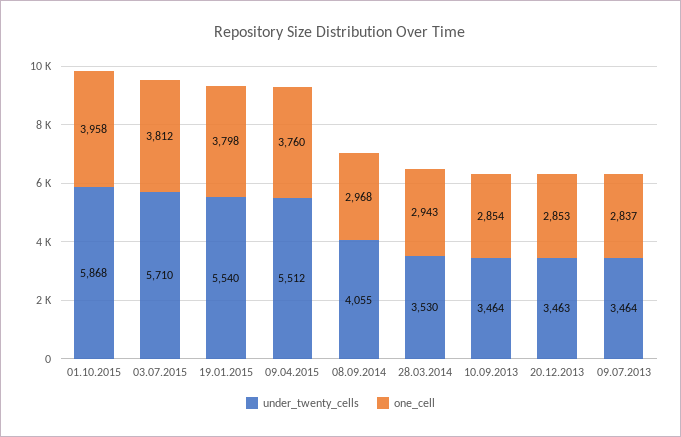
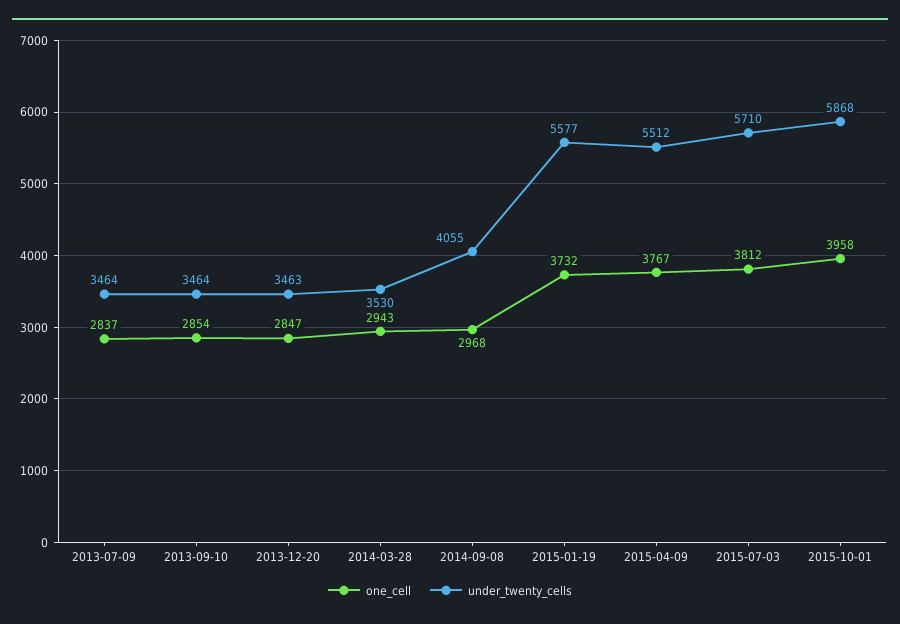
under_twenty_cells, 19.01.2015: 5540 -> 5577
one_cell, 19.01.2015: 3798 -> 3732
one_cell, 09.04.2015: 3760 -> 3767
one_cell, 20.12.2013: 2853 -> 2847

